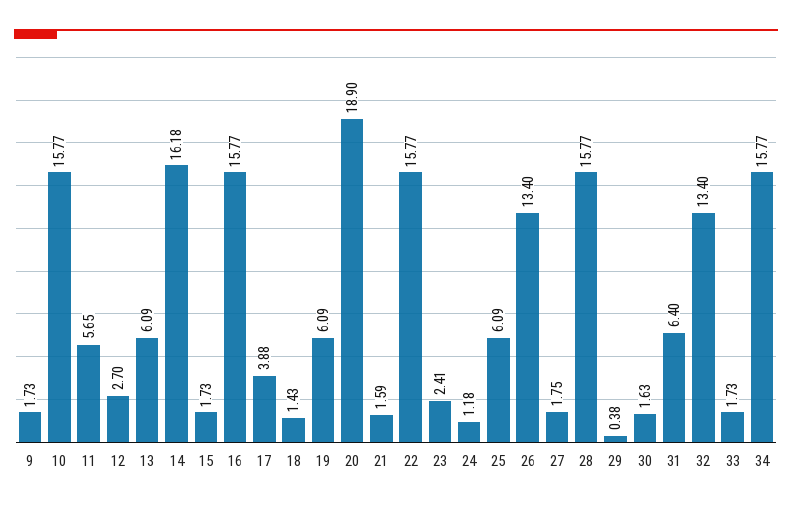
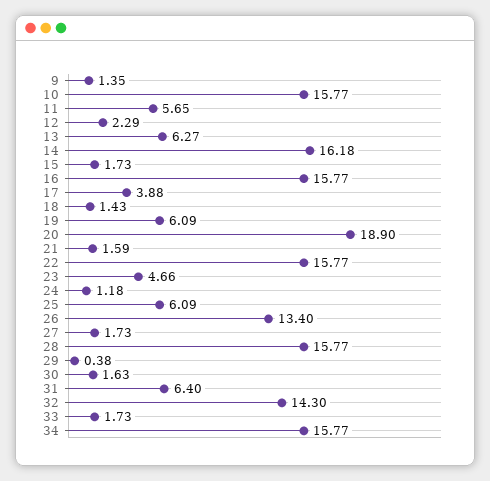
9: 1.73 -> 1.35
12: 2.7 -> 2.29
13: 6.09 -> 6.27
23: 2.41 -> 4.66
27: 1.75 -> 1.73
32: 13.4 -> 14.3

